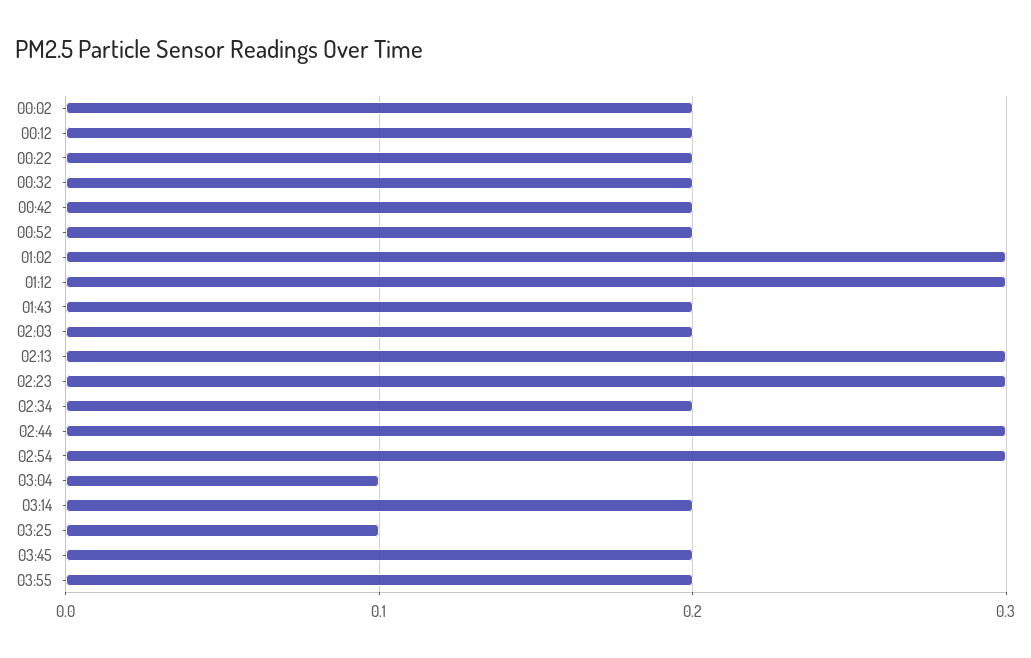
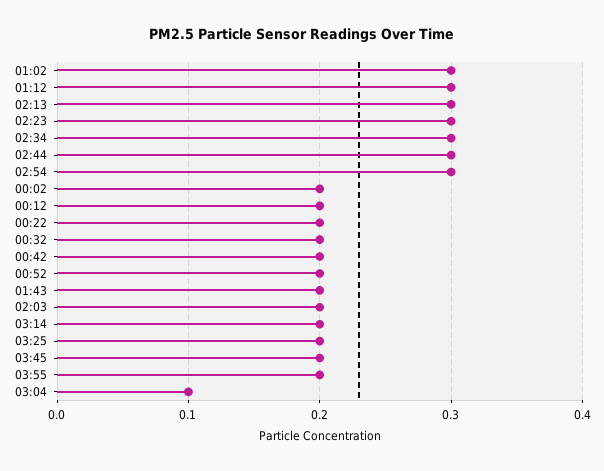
02:34: 0.2 -> 0.3
03:25: 0.1 -> 0.2

